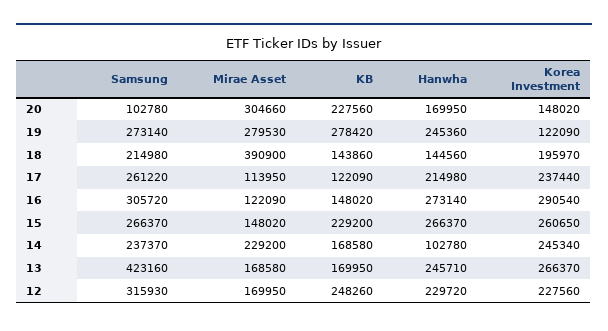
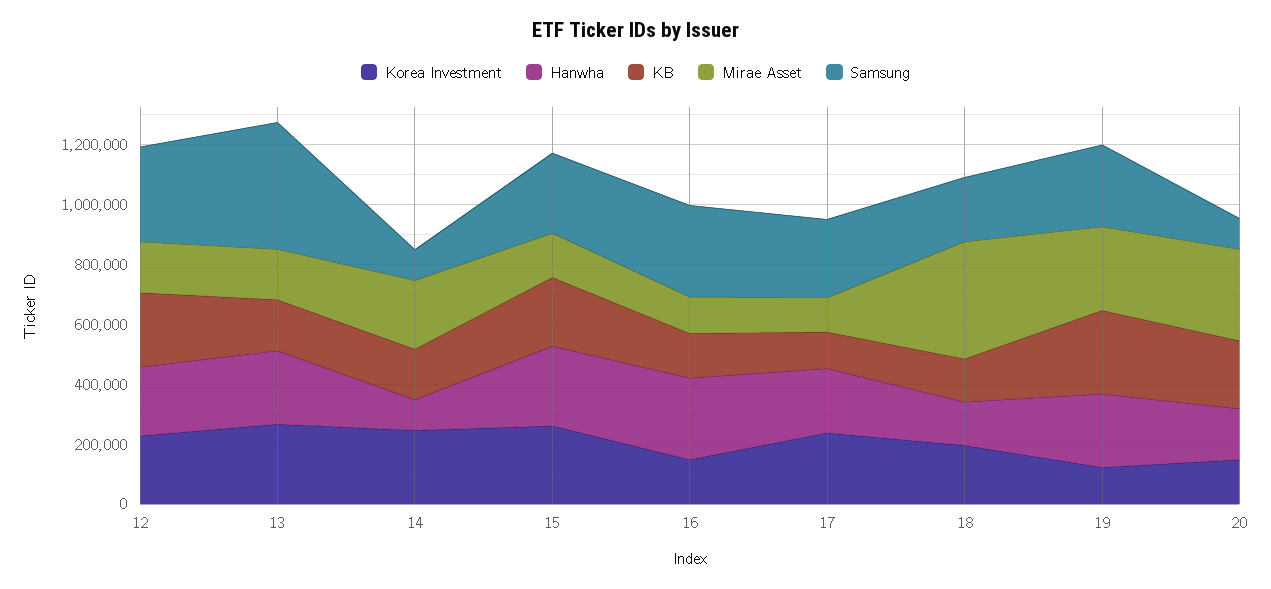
Korea Investment, 16: 290540 -> 150000
Samsung, 14: 237370 -> 100000

